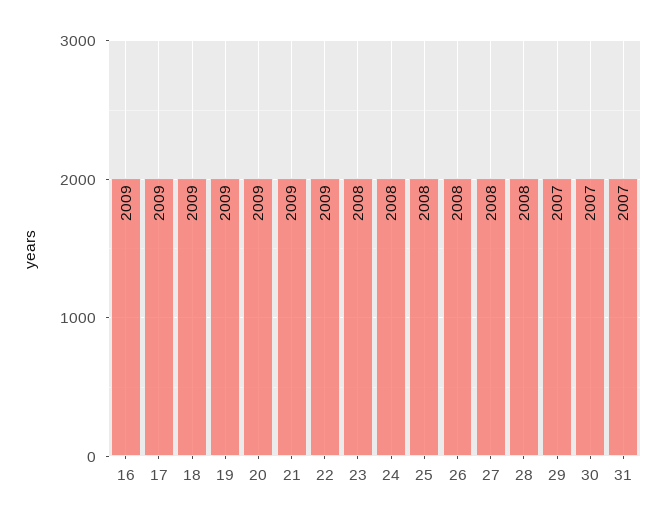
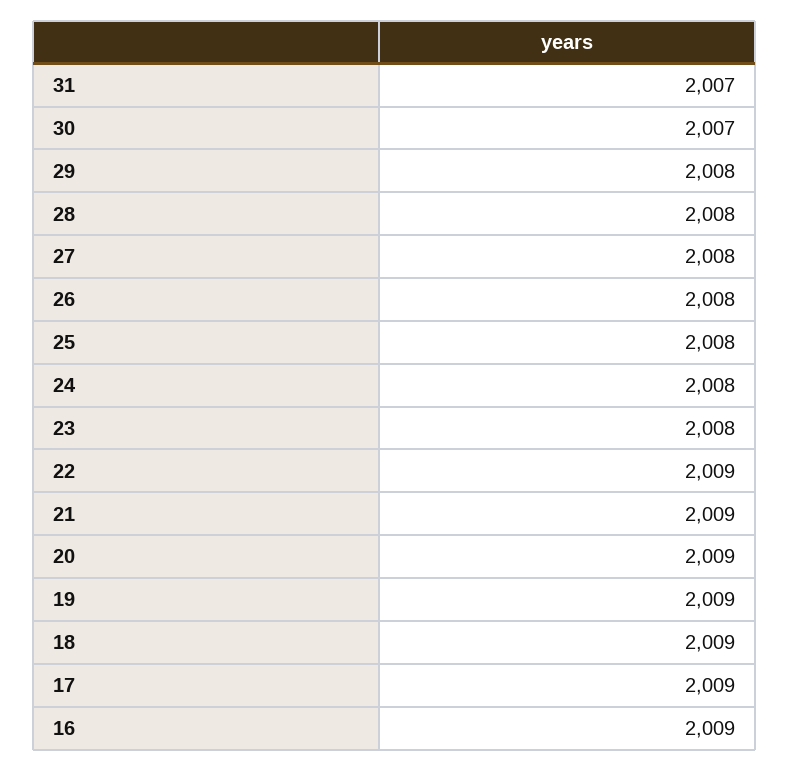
29: 2007 -> 2008

